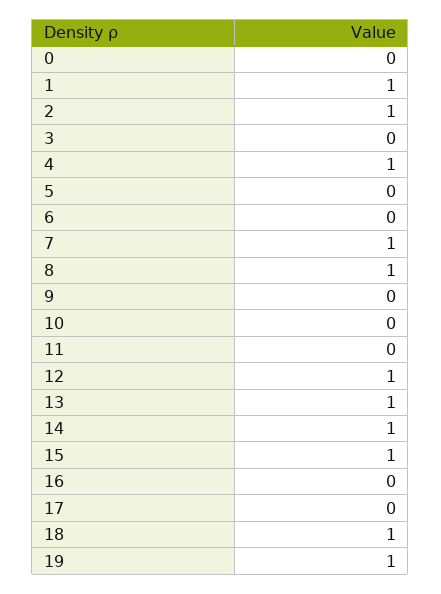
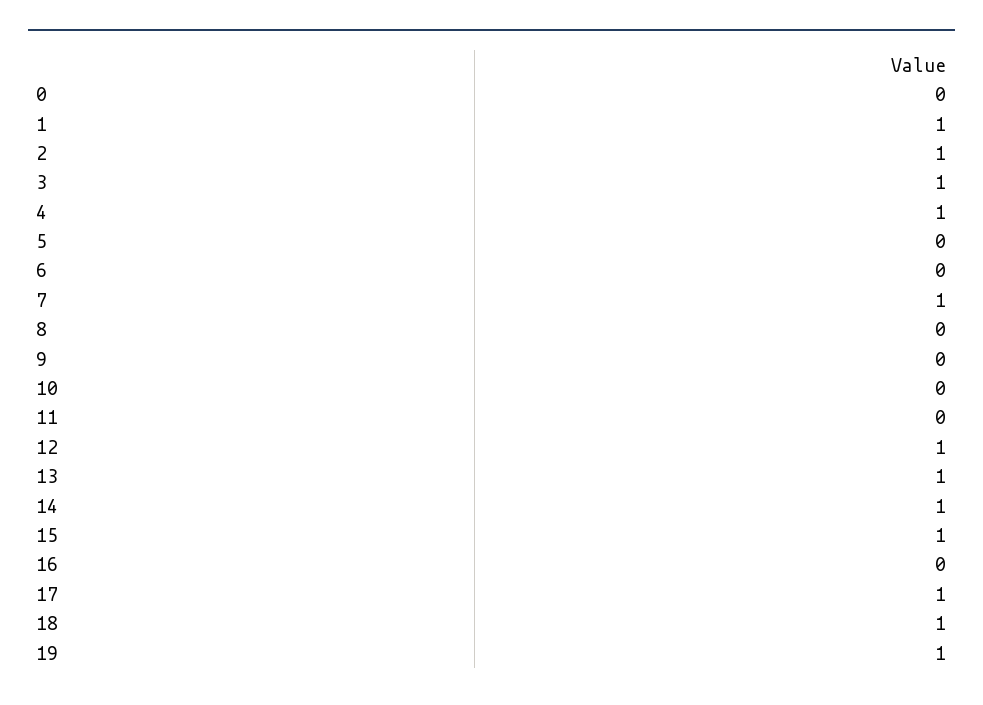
3: 0 -> 1
8: 1 -> 0
17: 0 -> 1

